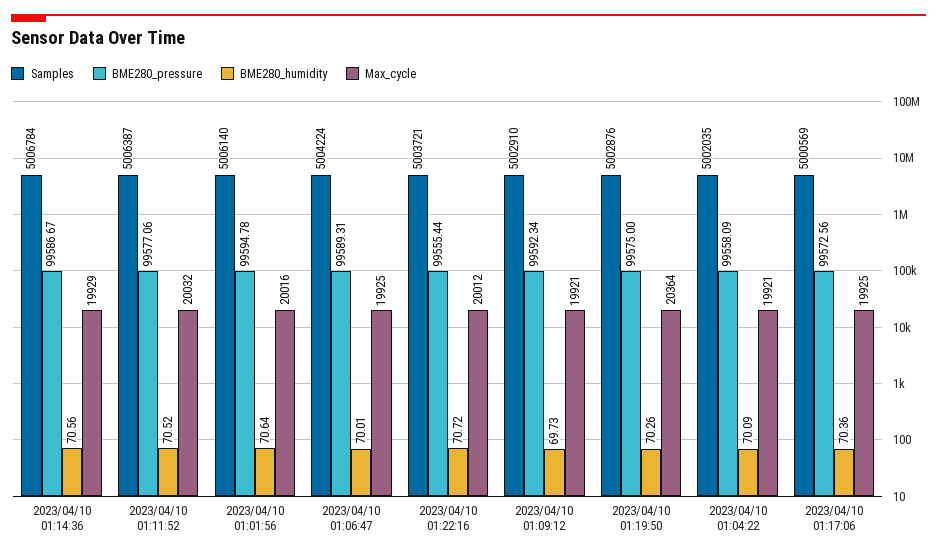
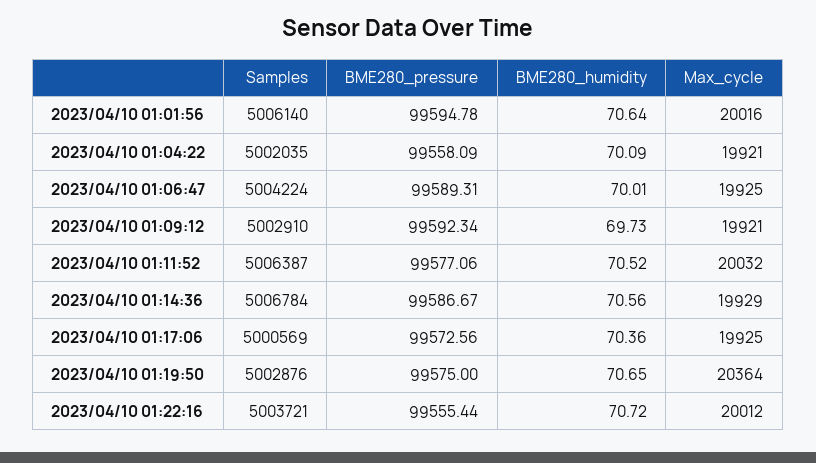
BME280_humidity, 2023/04/10 01:19:50: 70.26 -> 70.65

